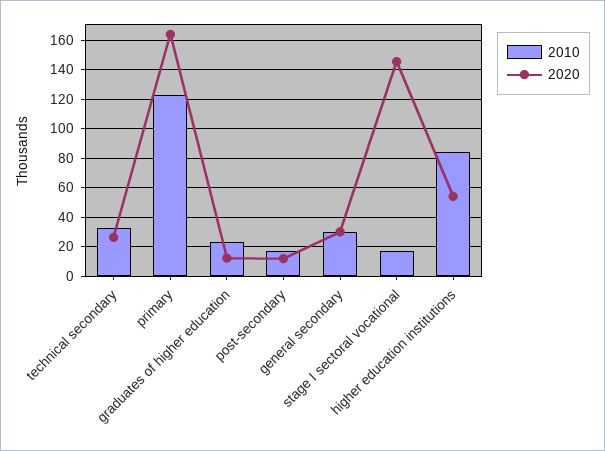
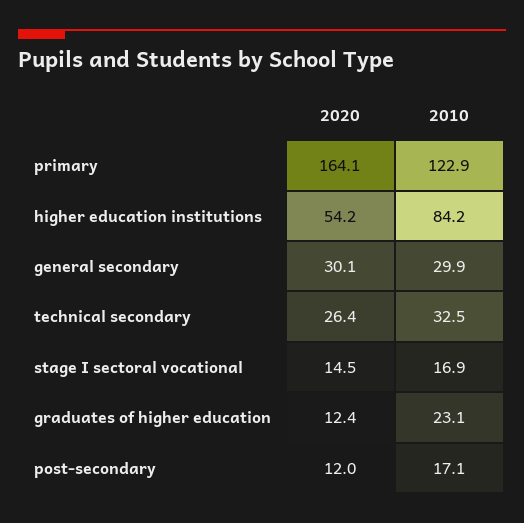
2020, stage I sectoral vocational: 145 -> 14.5

